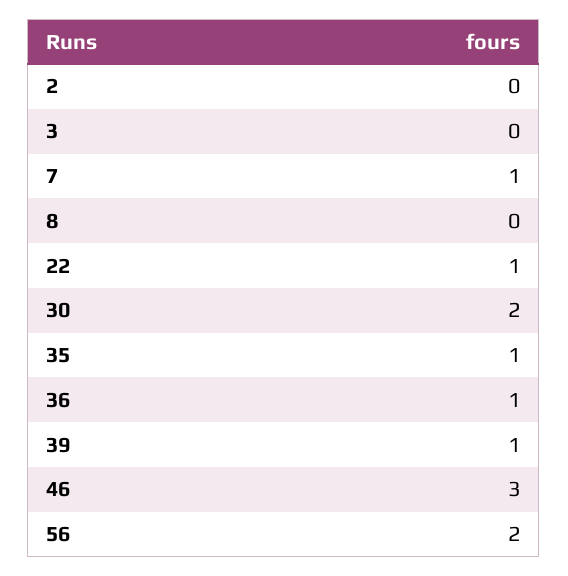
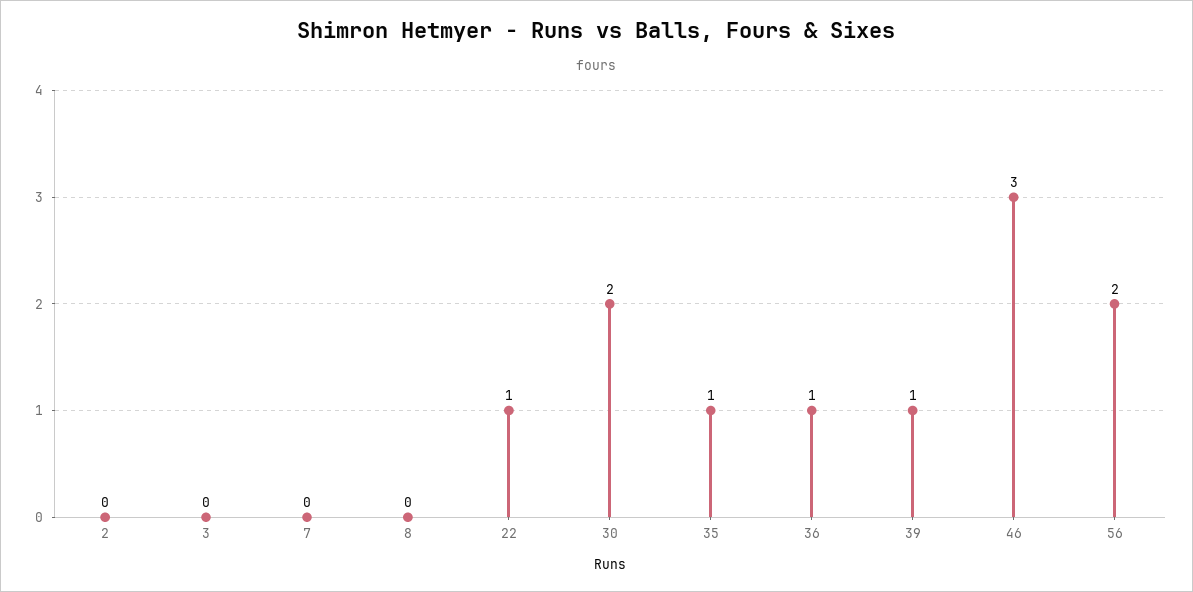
7: 1 -> 0

